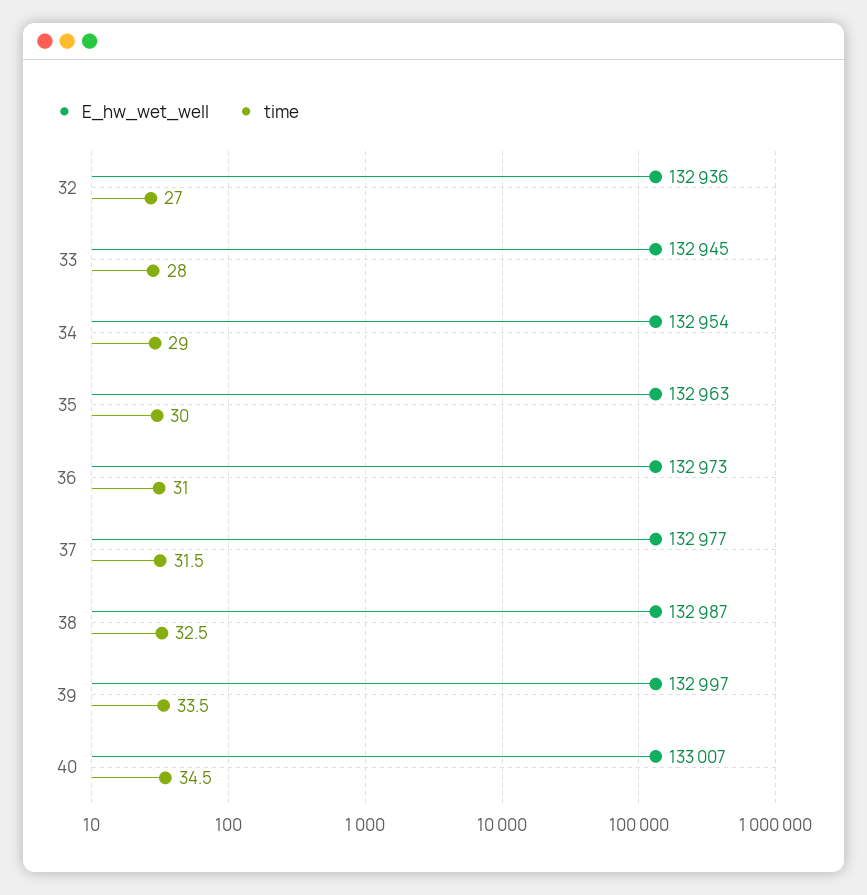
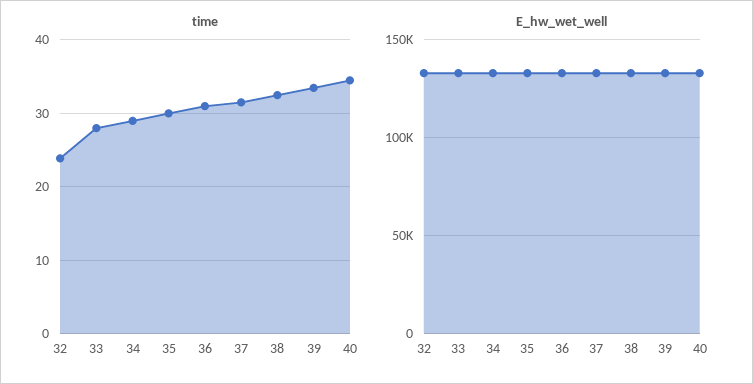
time, 32: 27 -> 24

